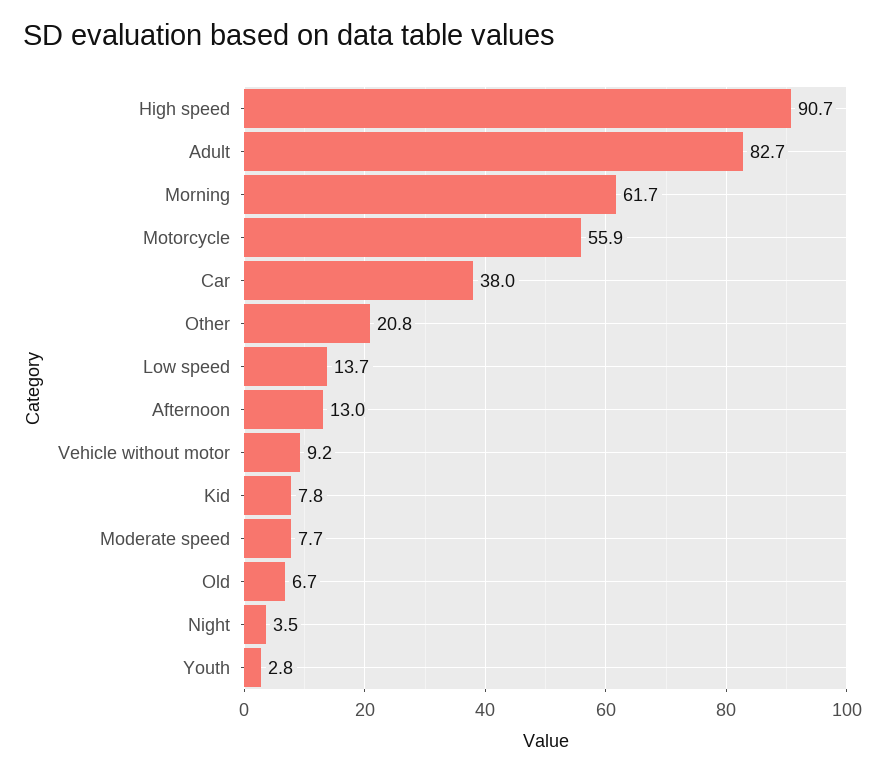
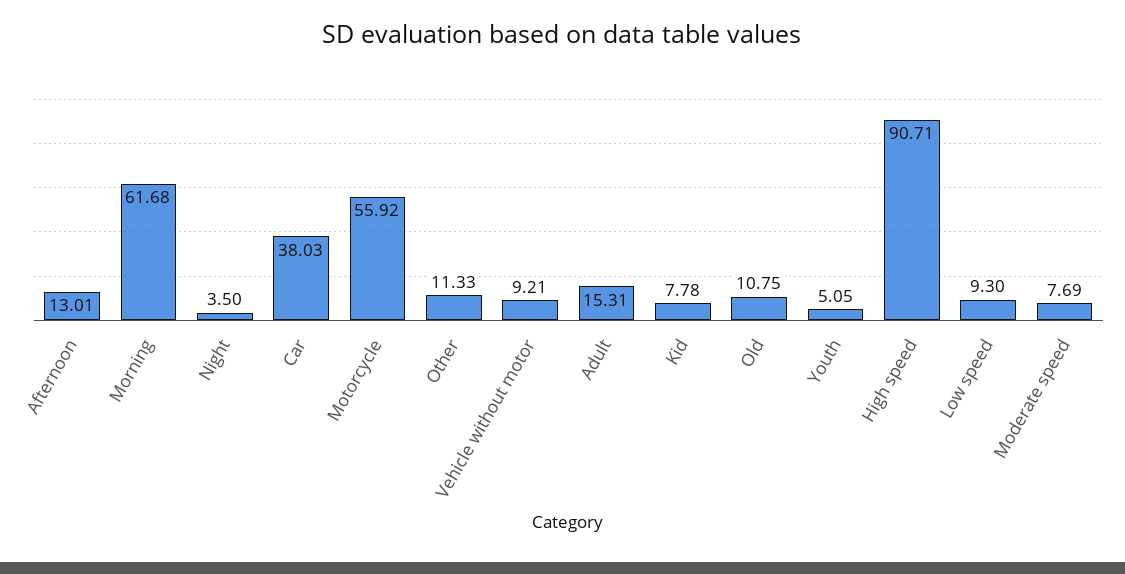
Adult: 82.7 -> 15.31
Other: 20.8 -> 11.33
Low speed: 13.7 -> 9.3
Old: 6.7 -> 10.75
Youth: 2.8 -> 5.05

